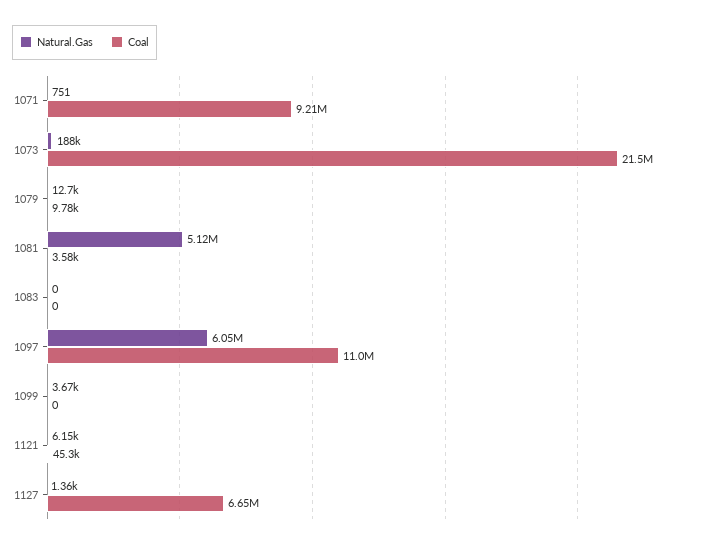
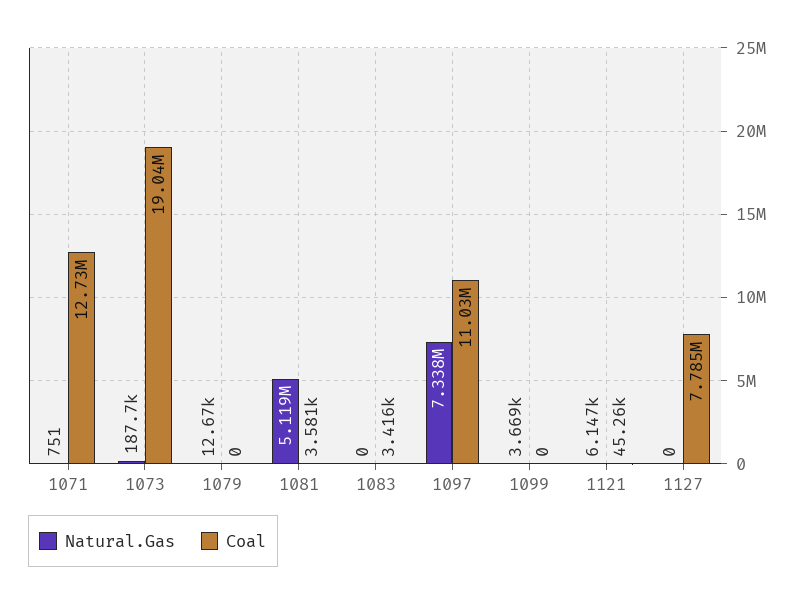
Coal, 1071: 9210000 -> 12730000
Coal, 1073: 21500000 -> 19040000
Coal, 1079: 9780 -> 0
Coal, 1083: 0 -> 3416
Natural.Gas, 1097: 6050000 -> 7338000
Natural.Gas, 1127: 1360 -> 0
Coal, 1127: 6650000 -> 7785000

